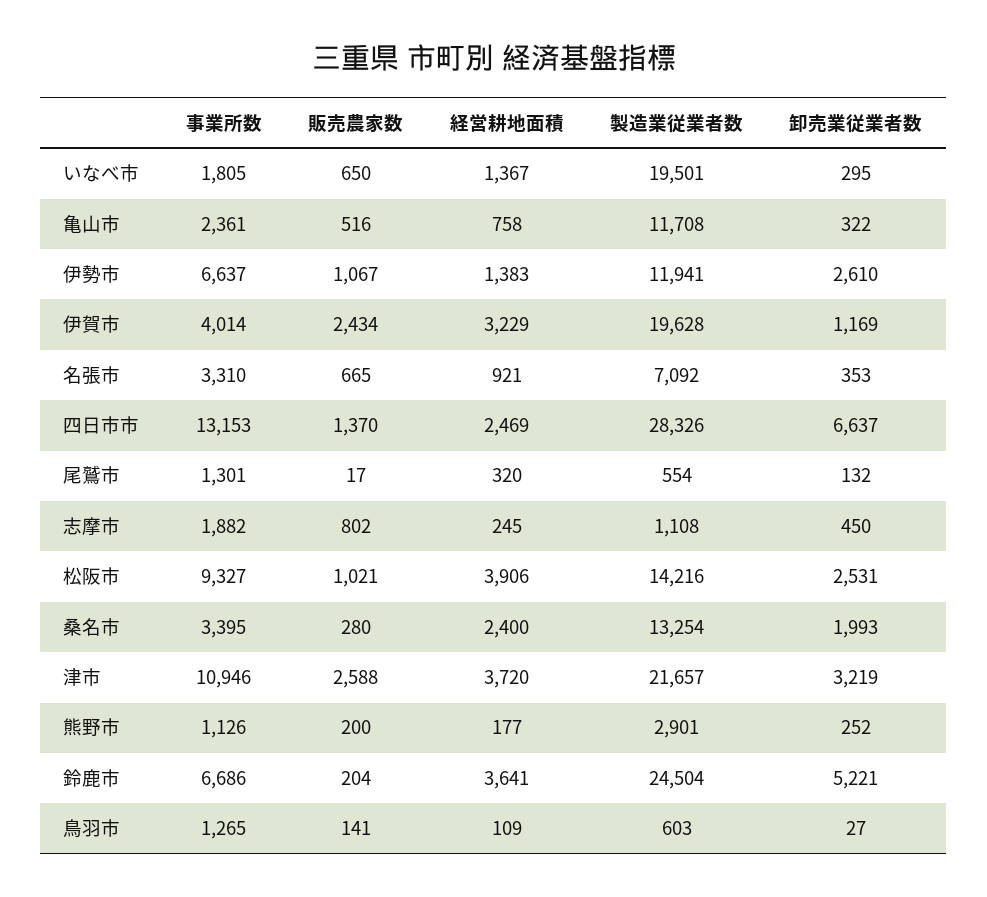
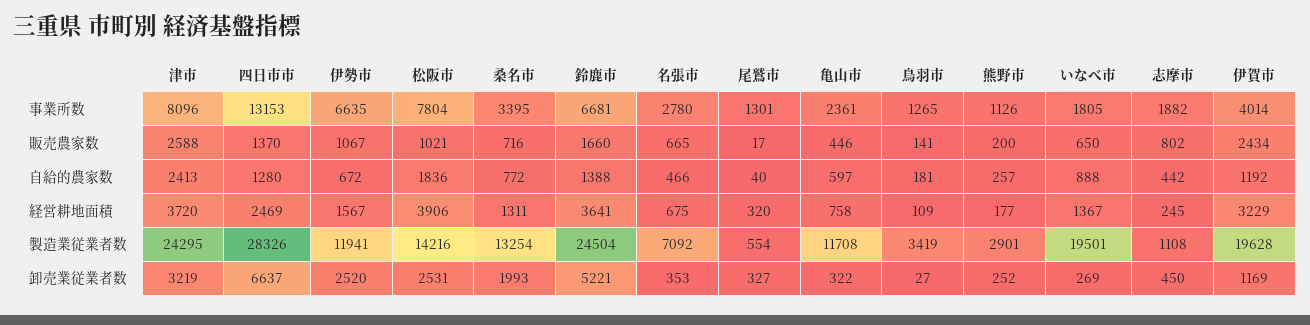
卸売業従業者数, いなべ市: 295 -> 269
販売農家数, 亀山市: 516 -> 446
事業所数, 伊勢市: 6637 -> 6635
経営耕地面積, 伊勢市: 1383 -> 1567
卸売業従業者数, 伊勢市: 2610 -> 2520
事業所数, 名張市: 3310 -> 2780
経営耕地面積, 名張市: 921 -> 675
卸売業従業者数, 尾鷲市: 132 -> 327
事業所数, 松阪市: 9327 -> 7804
販売農家数, 桑名市: 280 -> 716
経営耕地面積, 桑名市: 2400 -> 1311
事業所数, 津市: 10946 -> 8096
製造業従業者数, 津市: 21657 -> 24295
事業所数, 鈴鹿市: 6686 -> 6681
販売農家数, 鈴鹿市: 204 -> 1660
製造業従業者数, 鳥羽市: 603 -> 3419
自給的農家数, 津市: none -> 2413
自給的農家数, 四日市市: none -> 1280
自給的農家数, 伊勢市: none -> 672
自給的農家数, 松阪市: none -> 1836
自給的農家数, 桑名市: none -> 772
自給的農家数, 鈴鹿市: none -> 1388
自給的農家数, 名張市: none -> 466
自給的農家数, 尾鷲市: none -> 40
自給的農家数, 亀山市: none -> 597
自給的農家数, 鳥羽市: none -> 181
自給的農家数, 熊野市: none -> 257
自給的農家数, いなべ市: none -> 888
自給的農家数, 志摩市: none -> 442
自給的農家数, 伊賀市: none -> 1192

